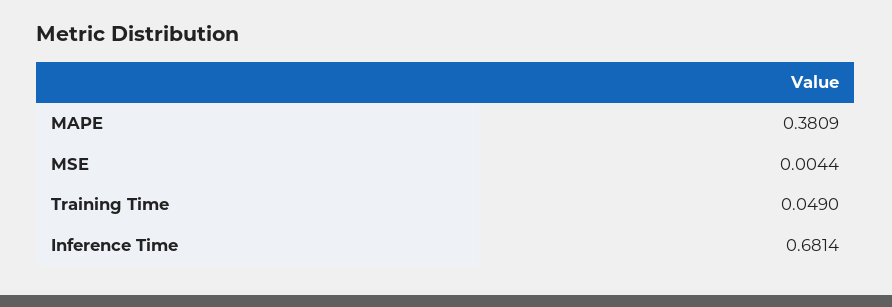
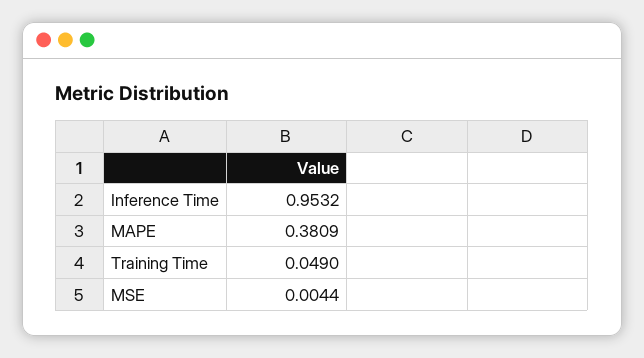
Inference Time: 0.6814 -> 0.9532

